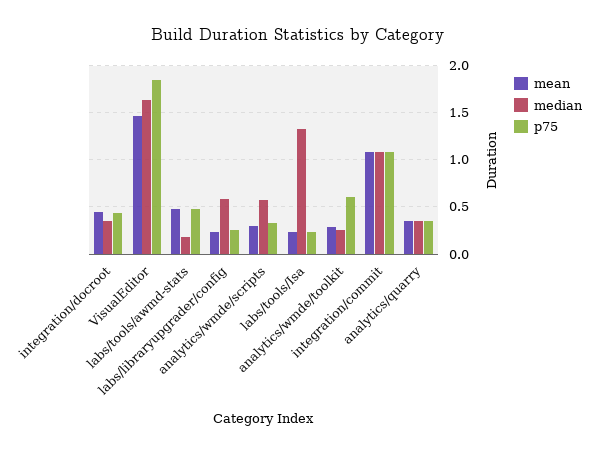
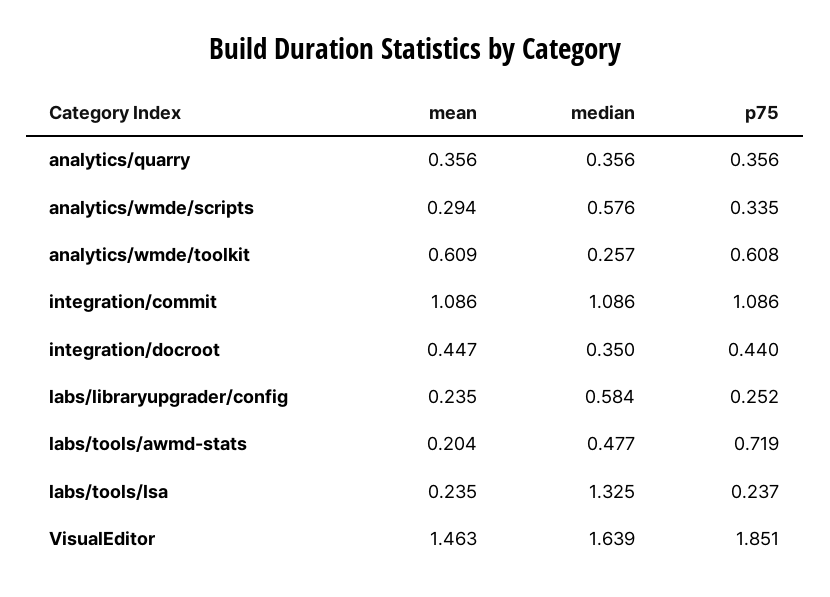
mean, labs/tools/awmd-stats: 0.5 -> 0.204
median, labs/tools/awmd-stats: 0.2 -> 0.477
p75, labs/tools/awmd-stats: 0.5 -> 0.719
mean, analytics/wmde/toolkit: 0.3 -> 0.609

